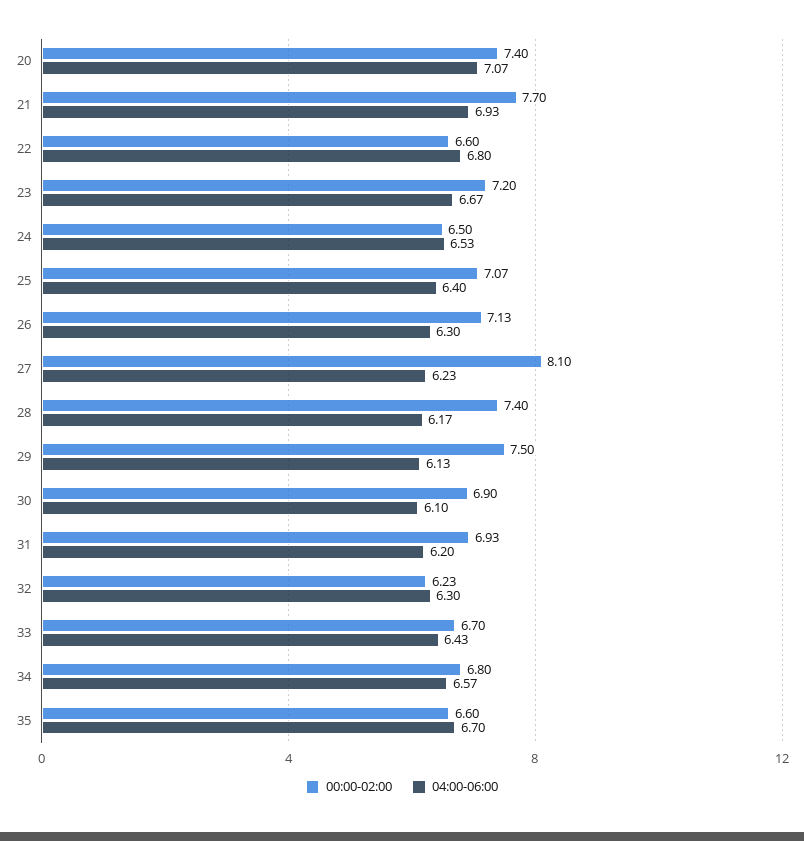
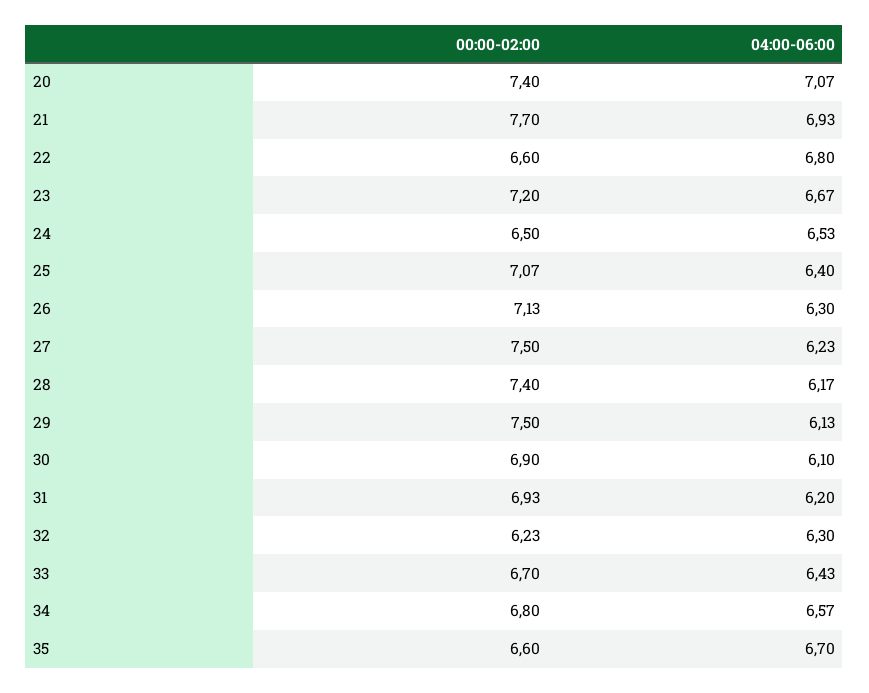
00:00-02:00, 27: 8.1 -> 7.5

